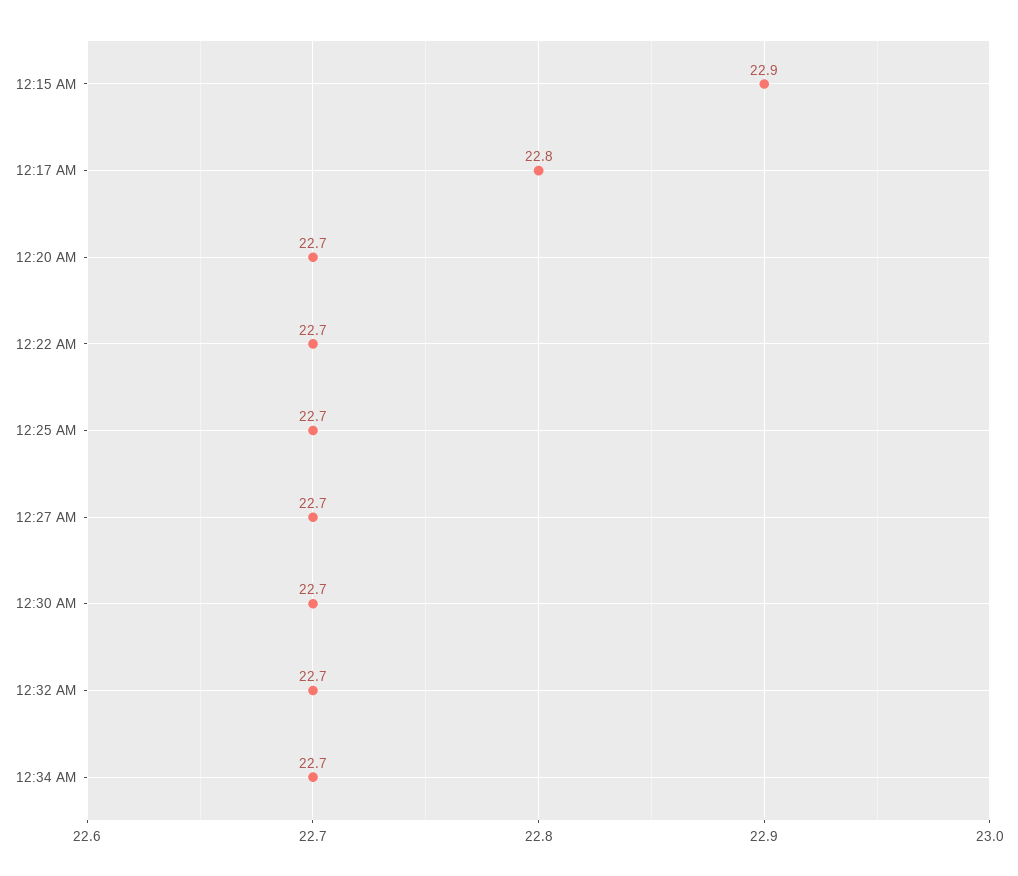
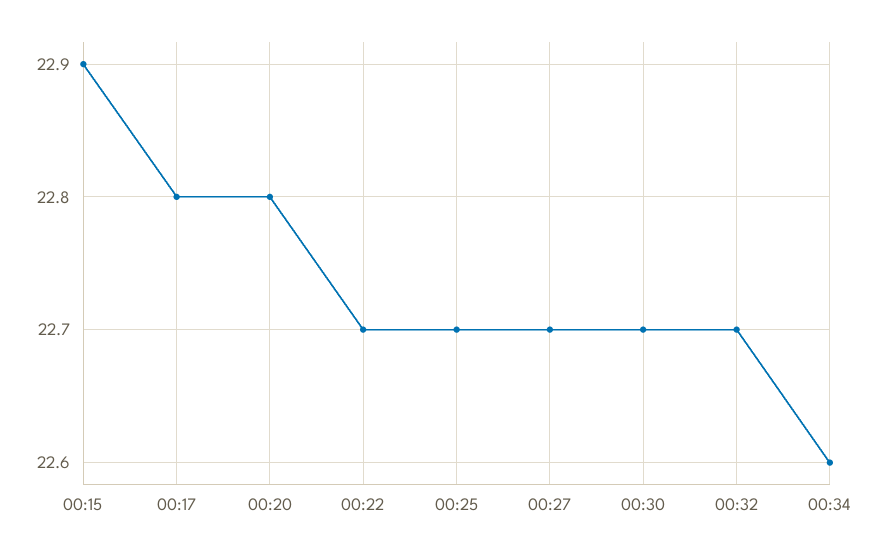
12:20 AM: 22.7 -> 22.8
12:34 AM: 22.7 -> 22.6

